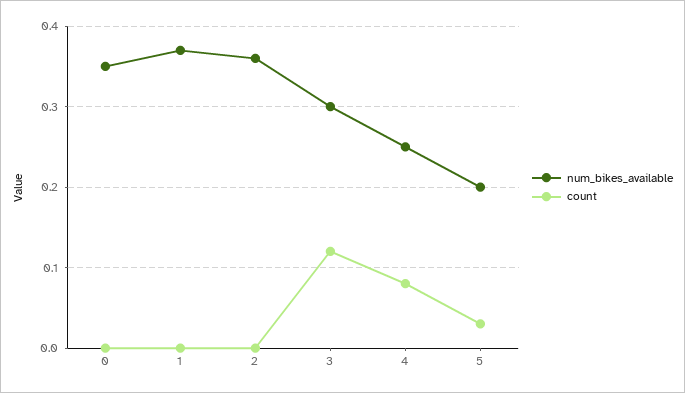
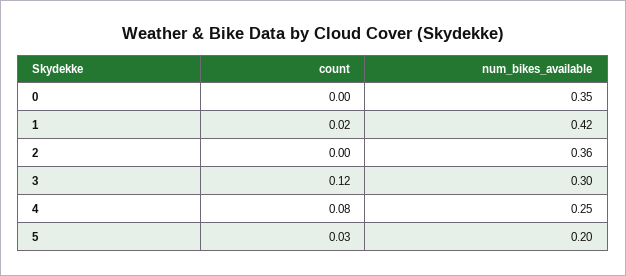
num_bikes_available, 1: 0.37 -> 0.42
count, 1: 0 -> 0.02

